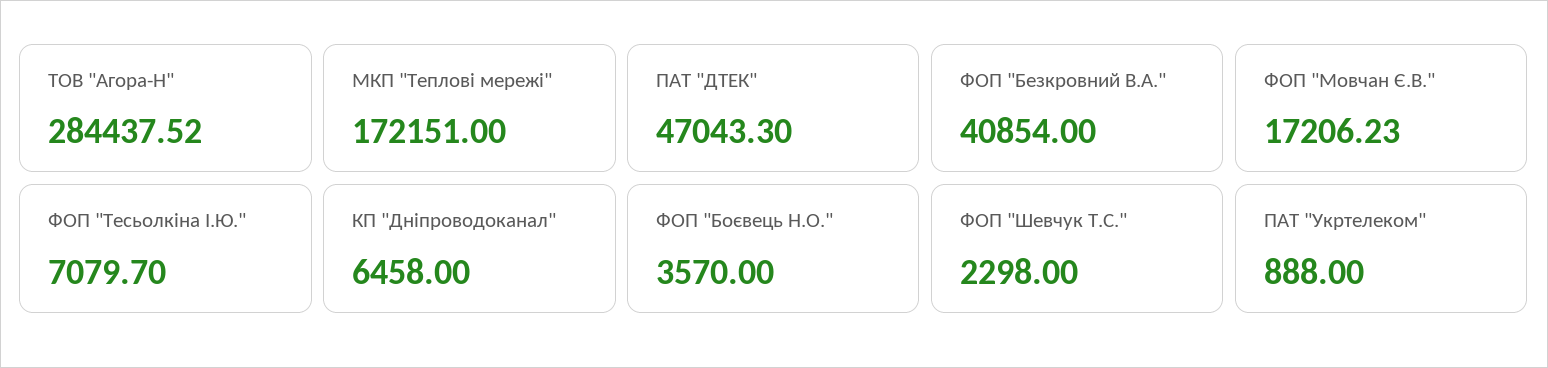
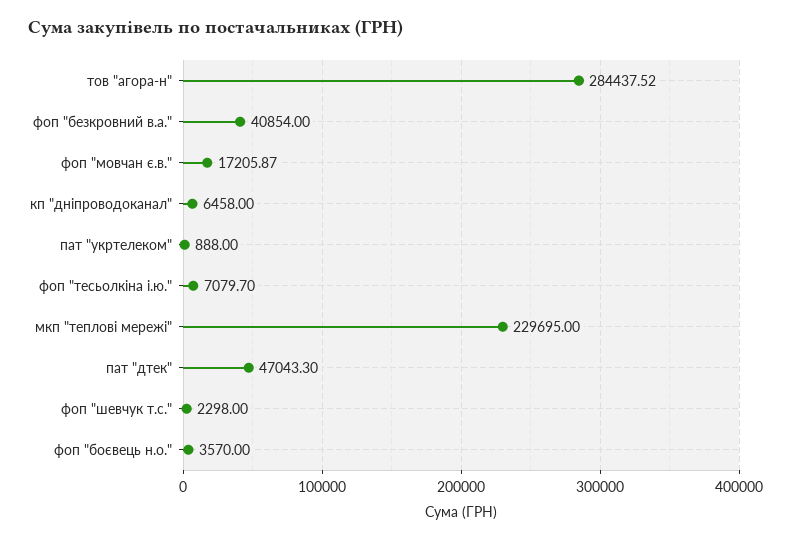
МКП "Теплові мережі": 172151 -> 229695
ФОП "Мовчан Є.В.": 17206.23 -> 17205.87

